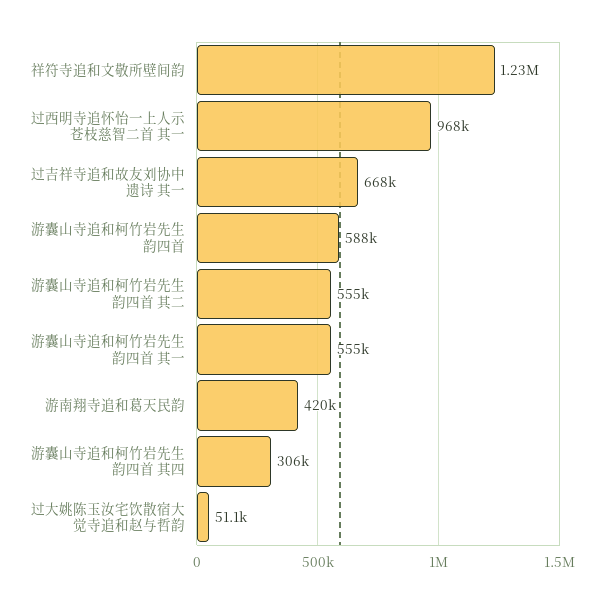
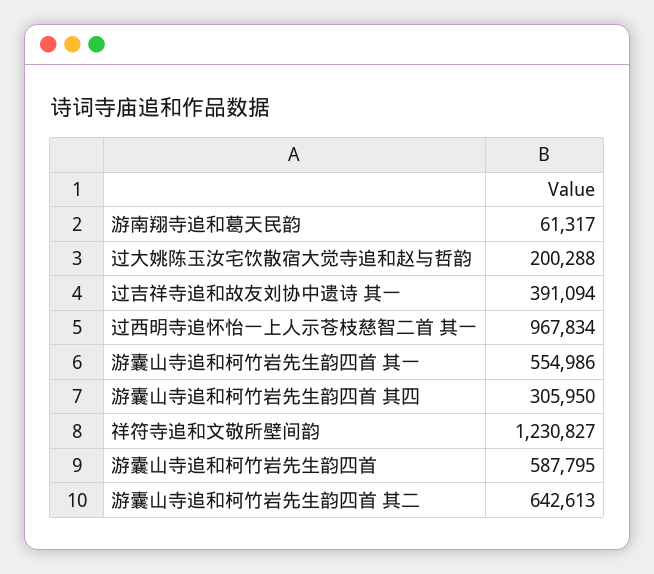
过吉祥寺追和故友刘协中遗诗 其一: 668000 -> 391094
游囊山寺追和柯竹岩先生韵四首 其二: 555000 -> 642613
游南翔寺追和葛天民韵: 420000 -> 61317
过大姚陈玉汝宅饮散宿大觉寺追和赵与哲韵: 51100 -> 200288

